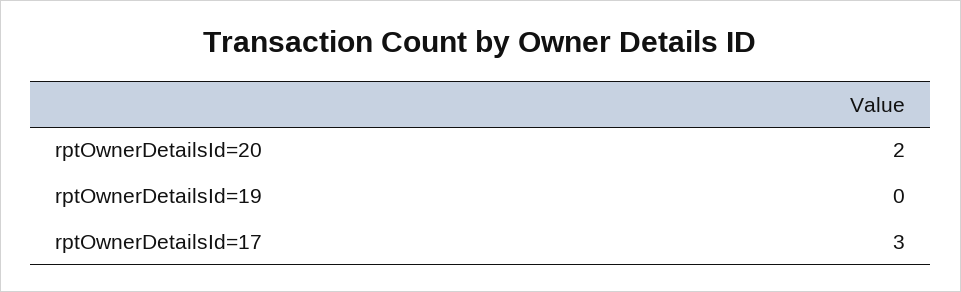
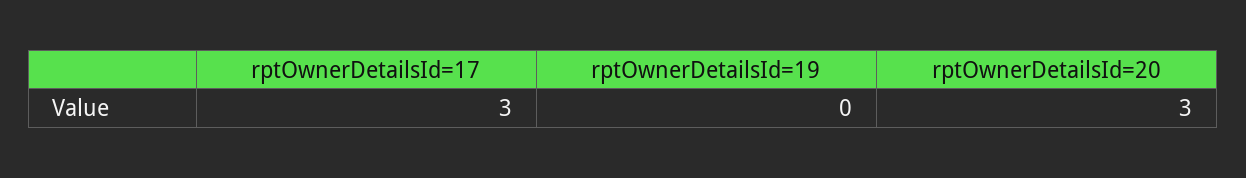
rptOwnerDetailsId=20: 2 -> 3

